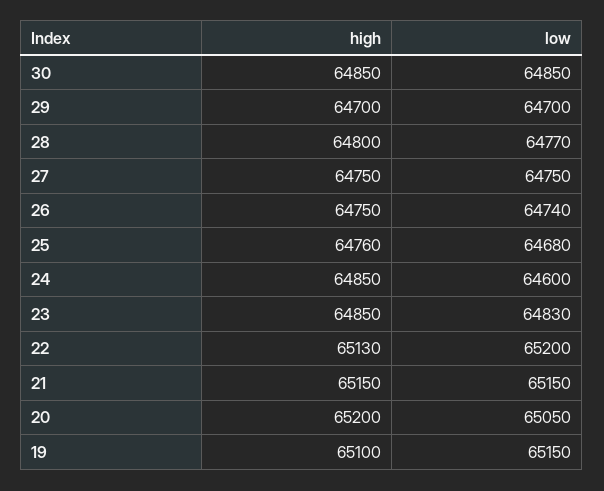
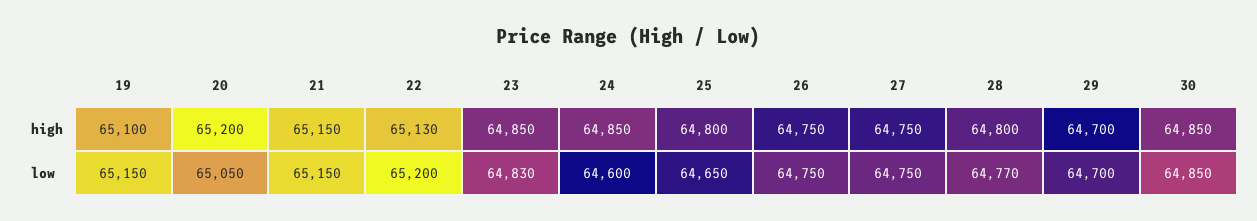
low, 26: 64740 -> 64750
high, 25: 64760 -> 64800
low, 25: 64680 -> 64650

